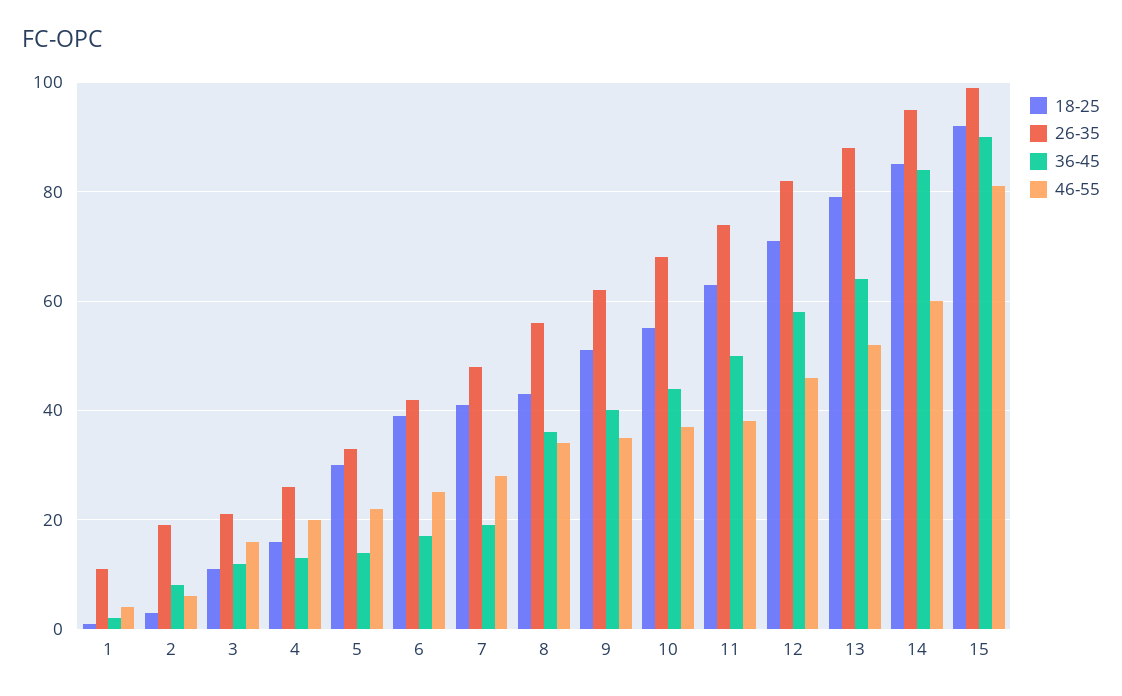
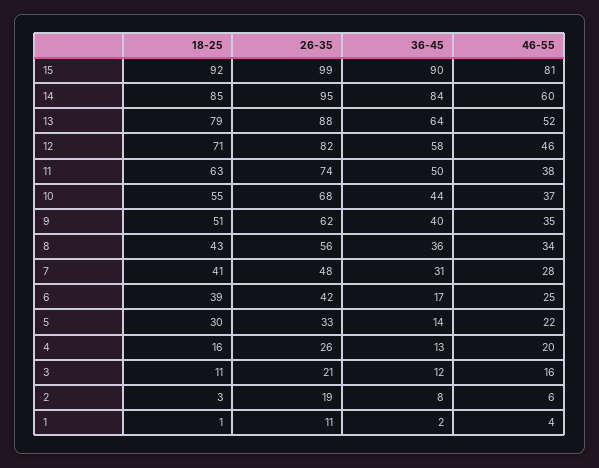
36-45, 7: 20 -> 31

